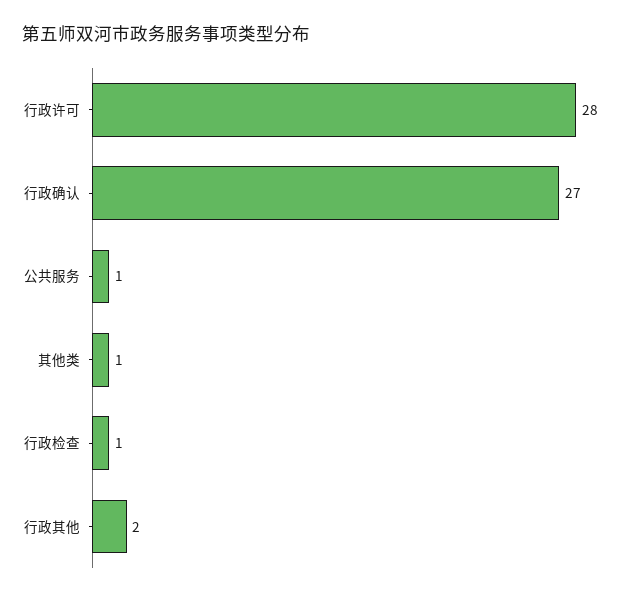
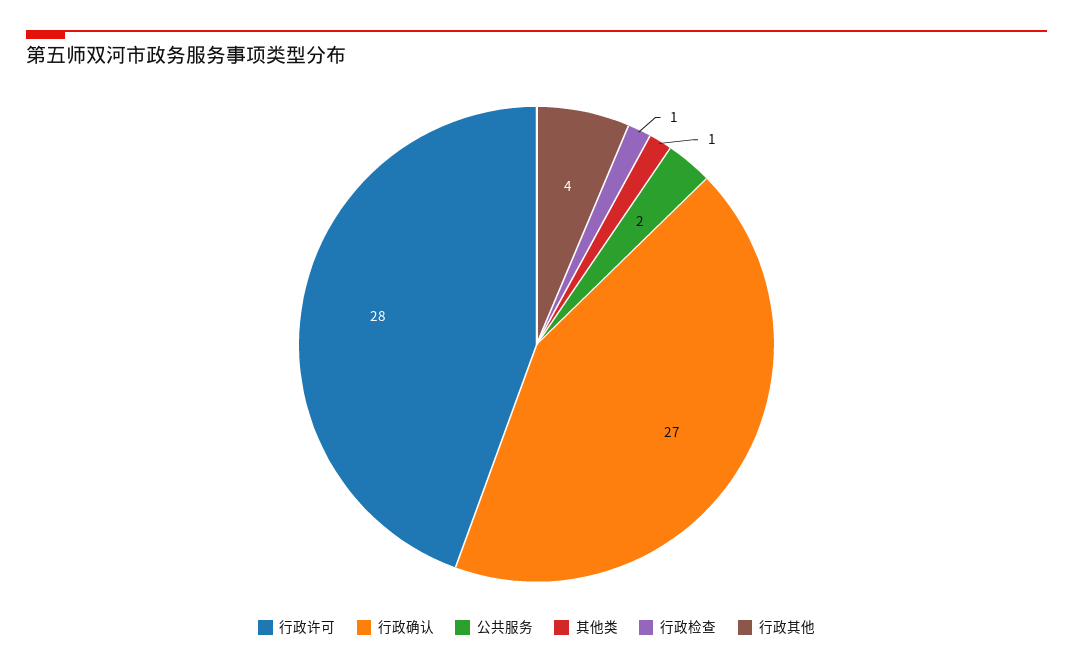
公共服务: 1 -> 2
行政其他: 2 -> 4

